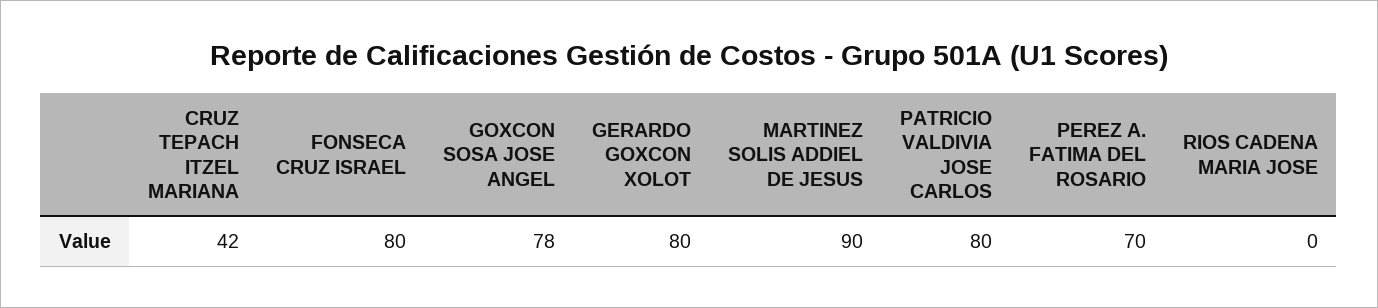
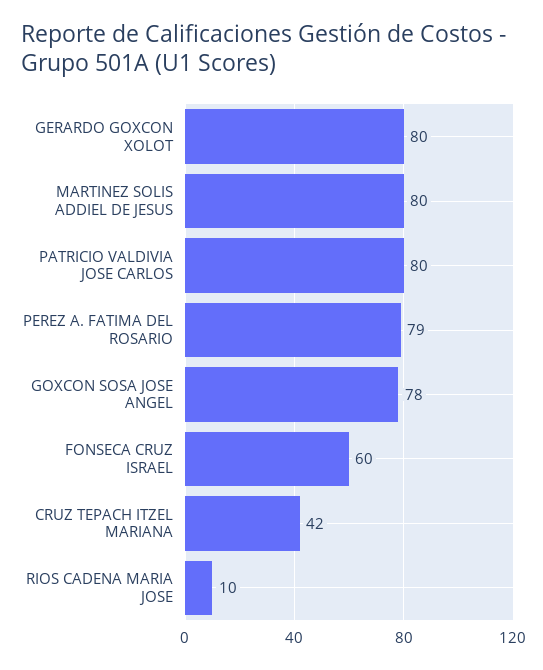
FONSECA CRUZ ISRAEL: 80 -> 60
MARTINEZ SOLIS ADDIEL DE JESUS: 90 -> 80
PEREZ A. FATIMA DEL ROSARIO: 70 -> 79
RIOS CADENA MARIA JOSE: 0 -> 10

